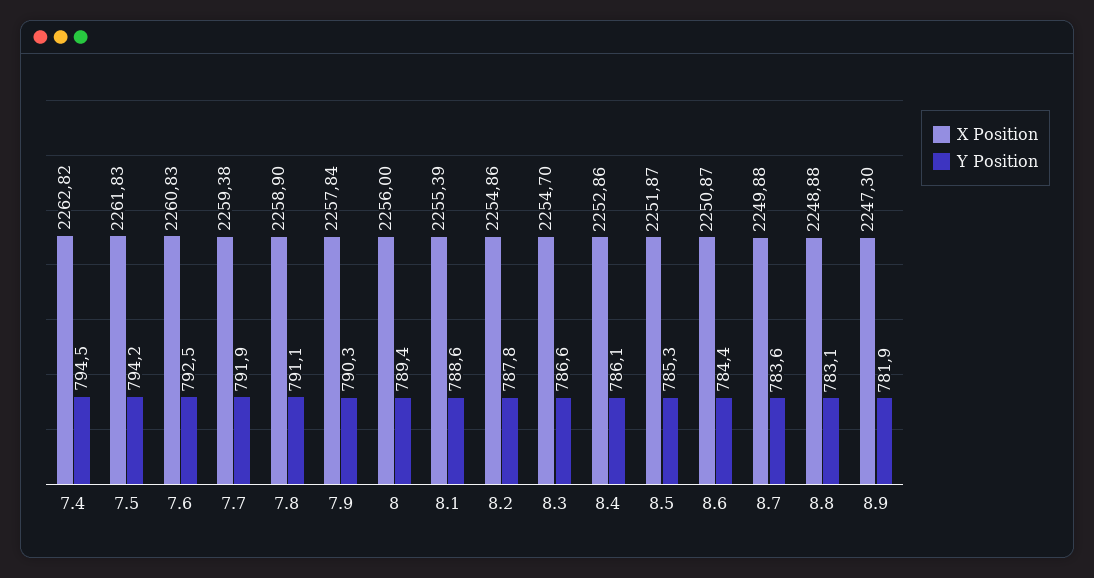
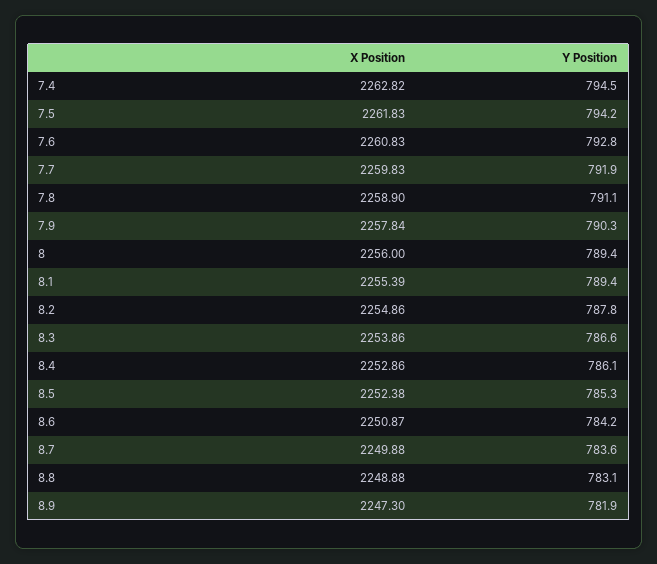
Y Position, 7.6: 792.5 -> 792.8
X Position, 7.7: 2259.38 -> 2259.83
Y Position, 8.1: 788.6 -> 789.4
X Position, 8.3: 2254.7 -> 2253.86
X Position, 8.5: 2251.87 -> 2252.38
Y Position, 8.6: 784.4 -> 784.2

